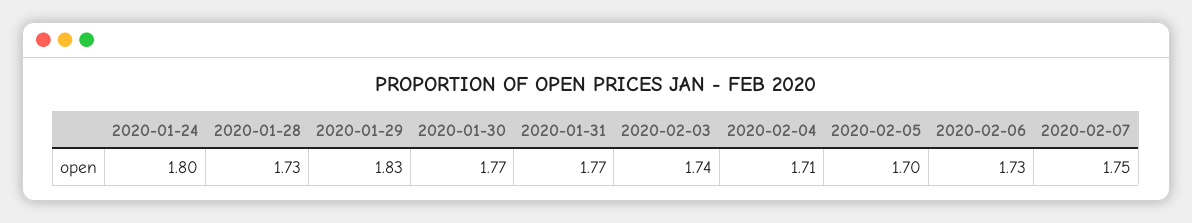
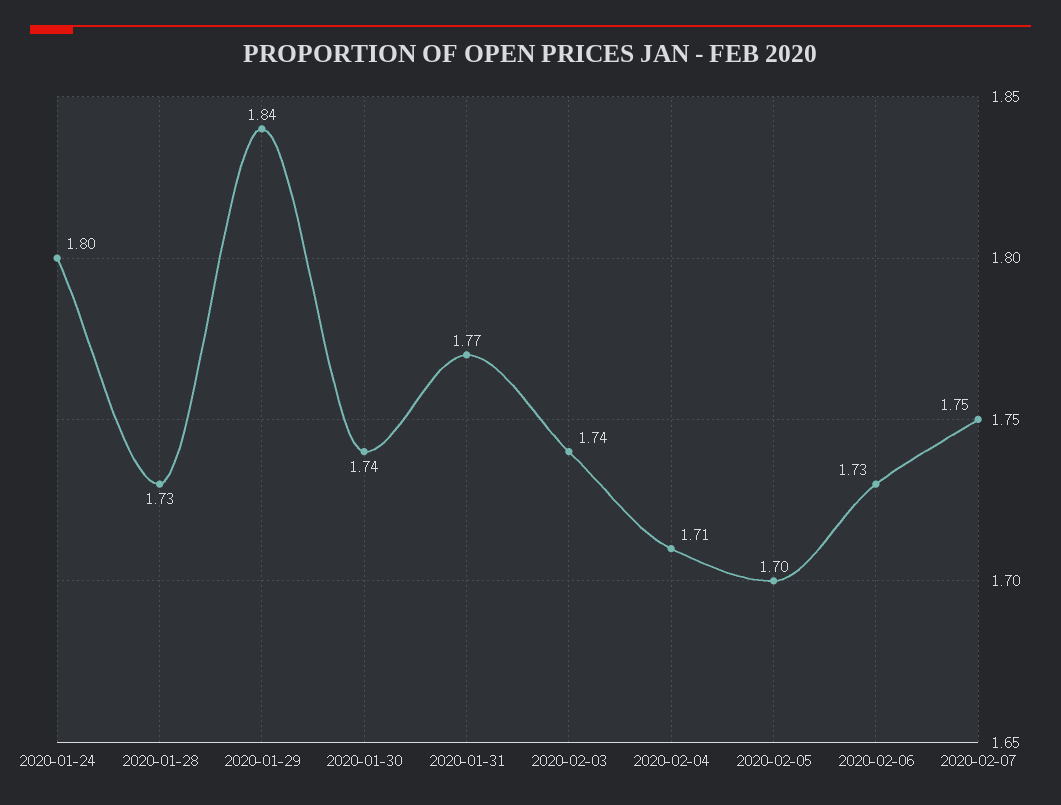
2020-01-29: 1.83 -> 1.84
2020-01-30: 1.77 -> 1.74

